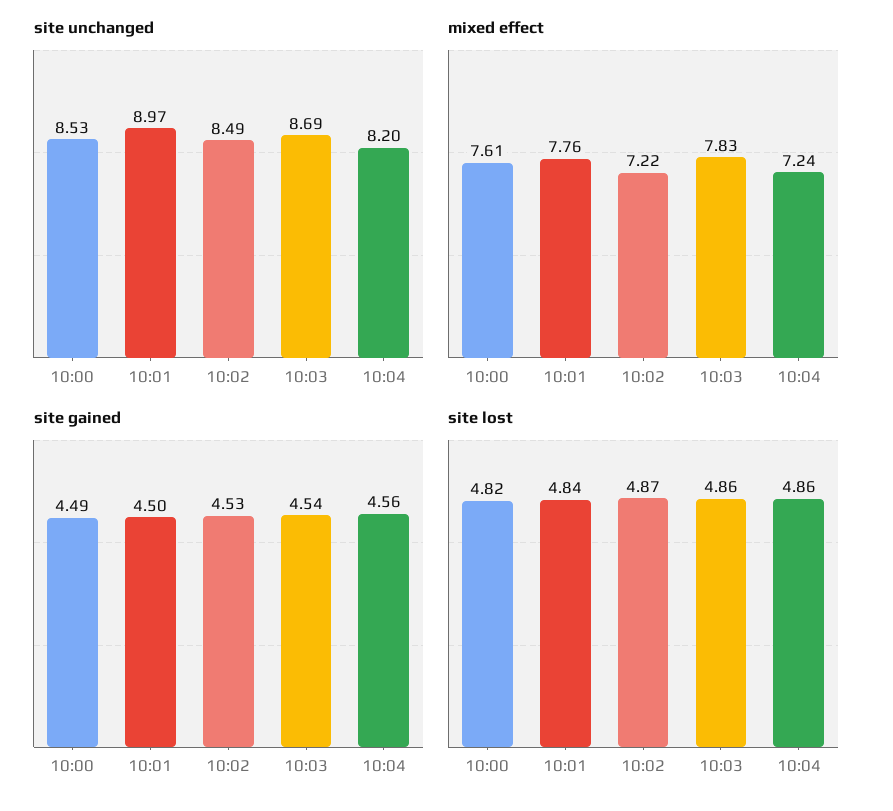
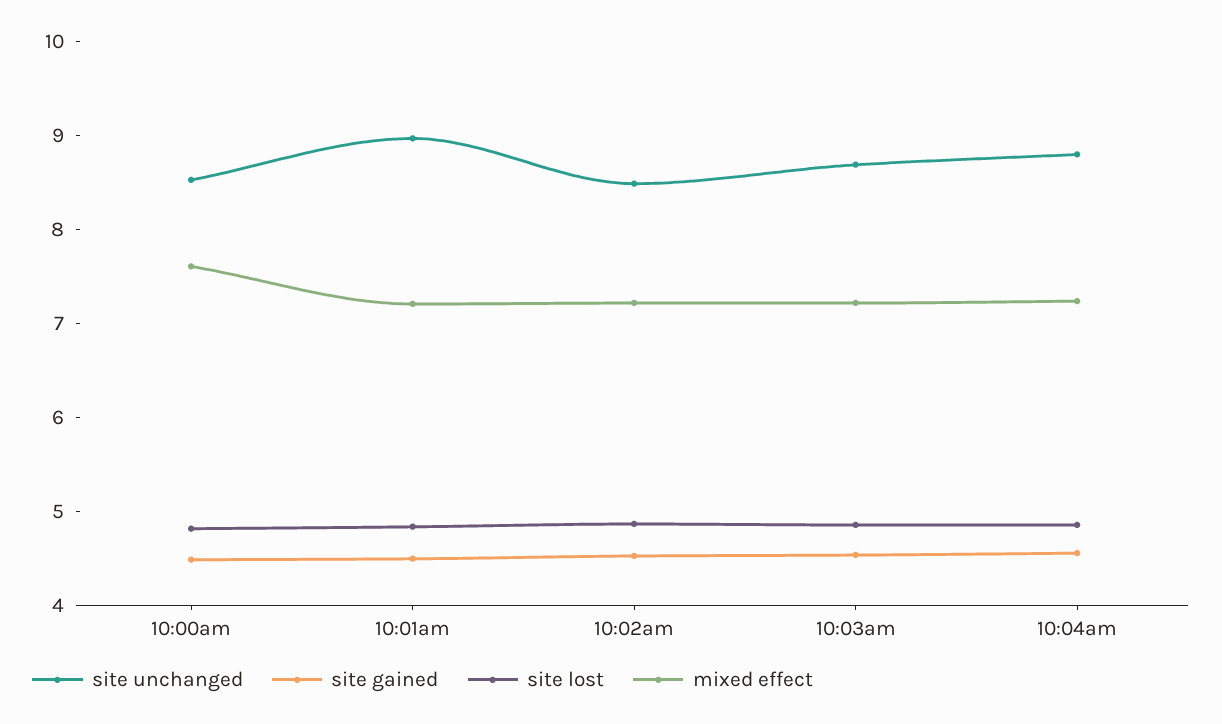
site unchanged, 10:04: 8.2 -> 8.8
mixed effect, 10:01: 7.76 -> 7.2
mixed effect, 10:03: 7.83 -> 7.2

